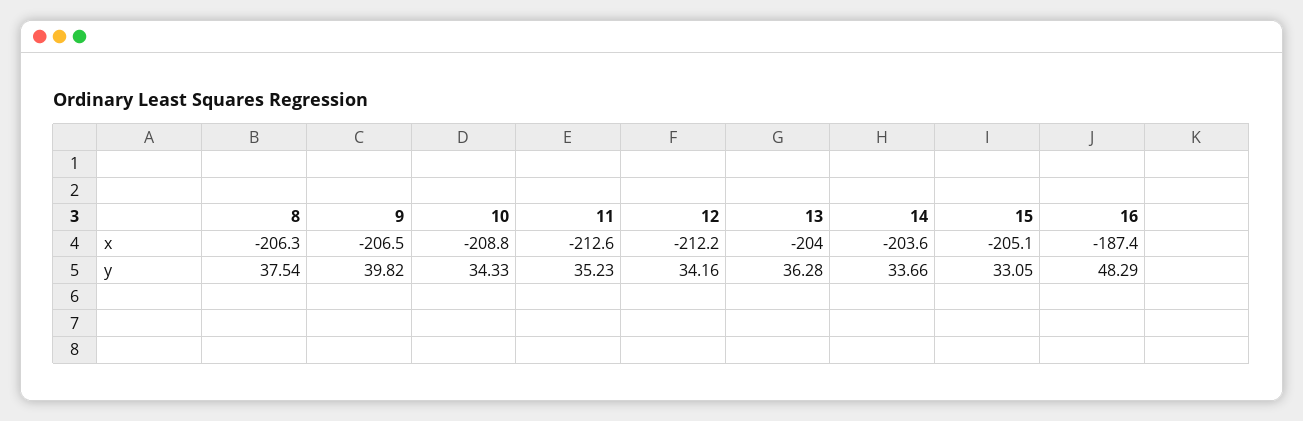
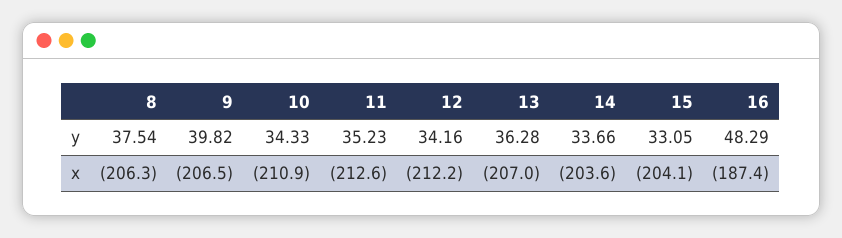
10, x: -208.8 -> -210.9
13, x: -204 -> -207
15, x: -205.1 -> -204.1

